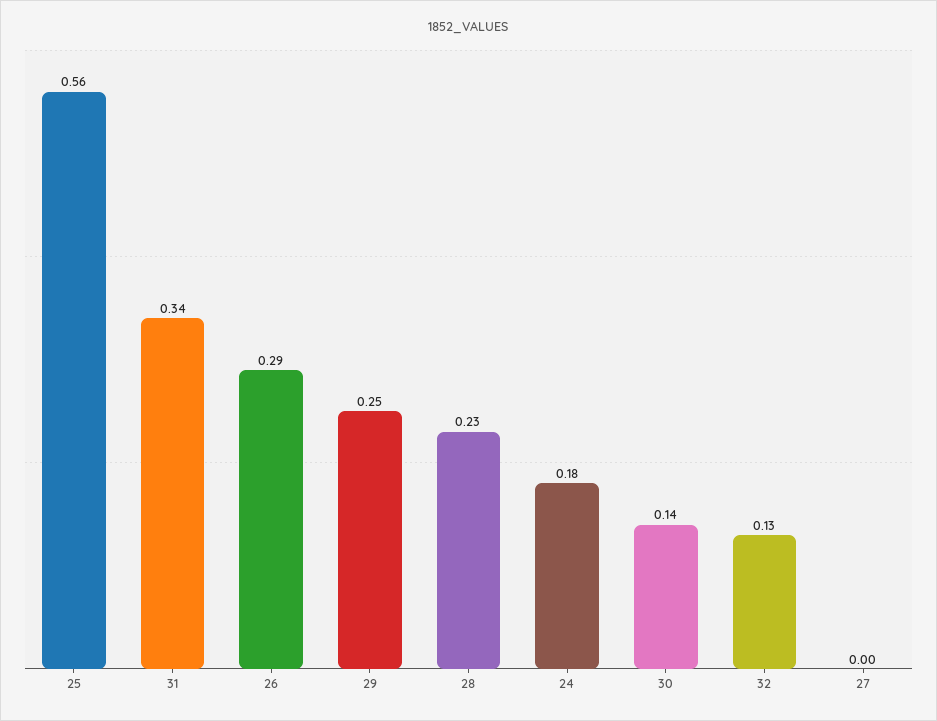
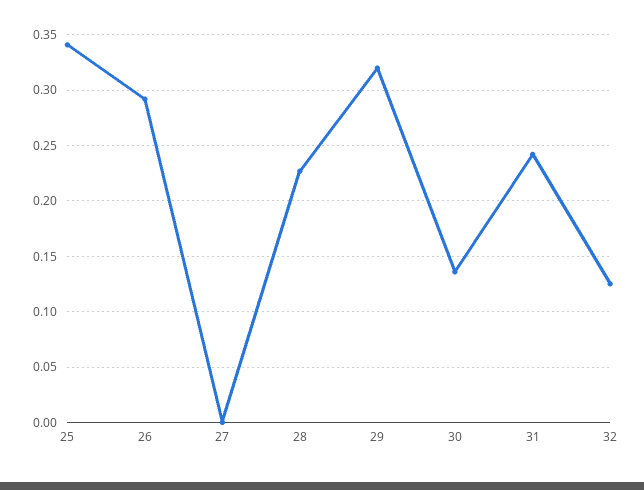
25: 0.56 -> 0.34
31: 0.34 -> 0.24
29: 0.25 -> 0.32
24: 0.18 -> none

